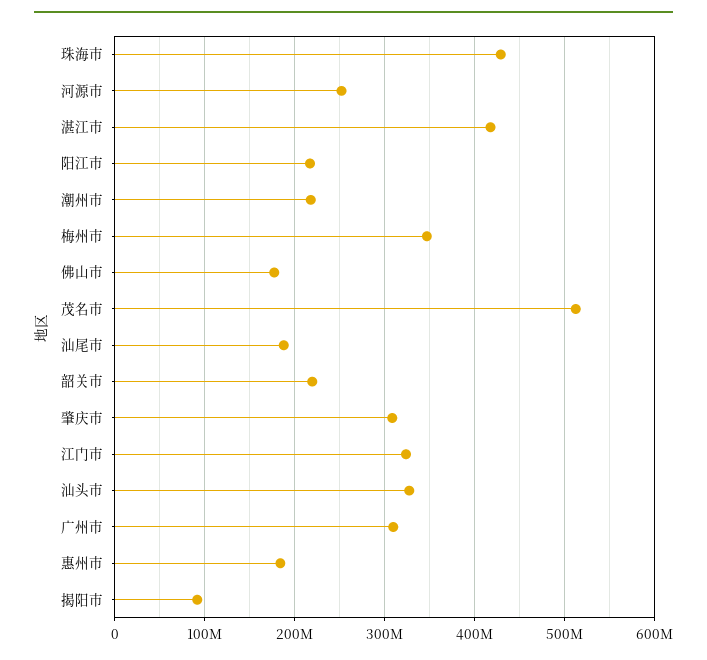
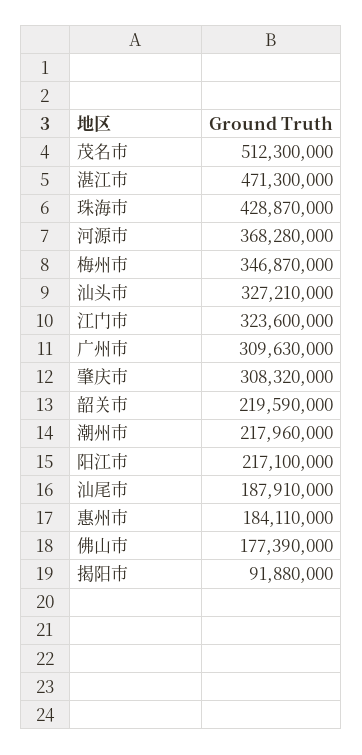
河源市: 250000000 -> 368280000
湛江市: 420000000 -> 471300000

